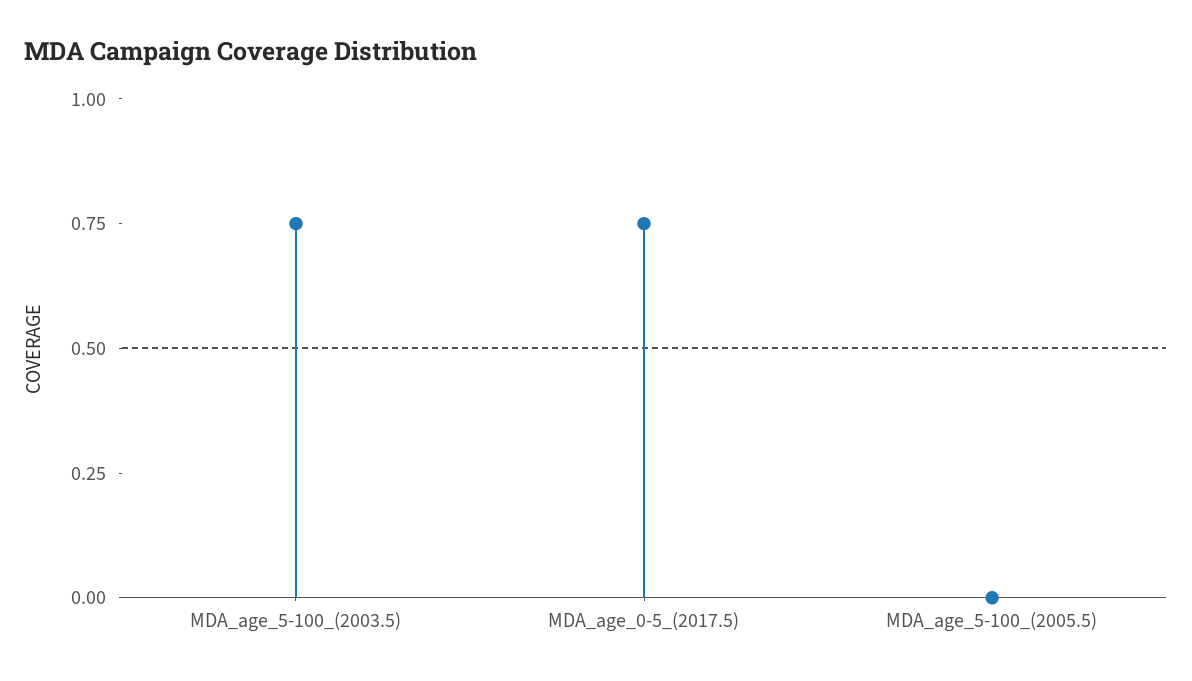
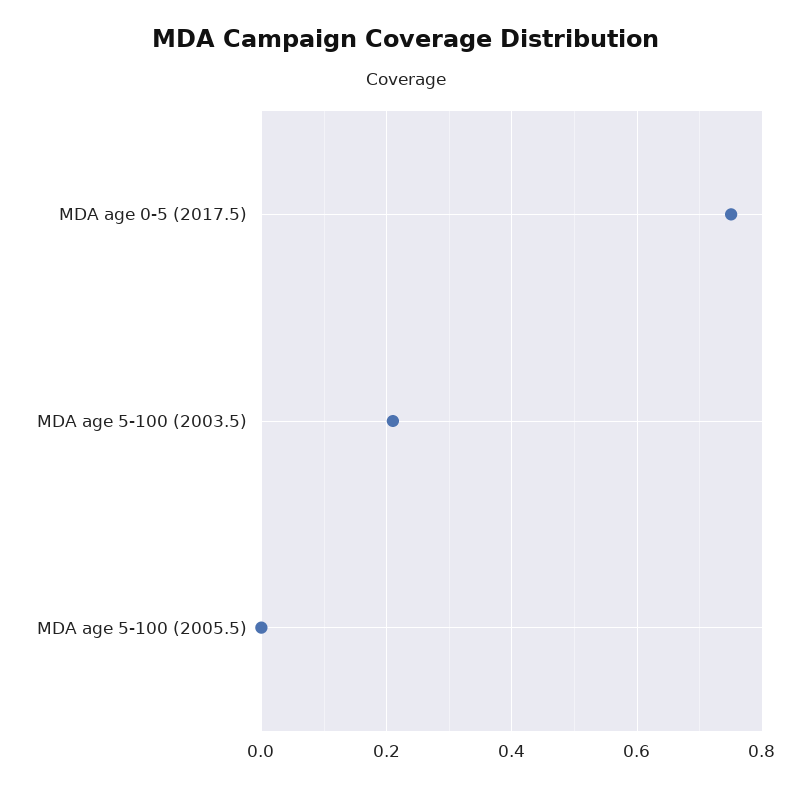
MDA_age_5-100_(2003.5): 0.75 -> 0.2

